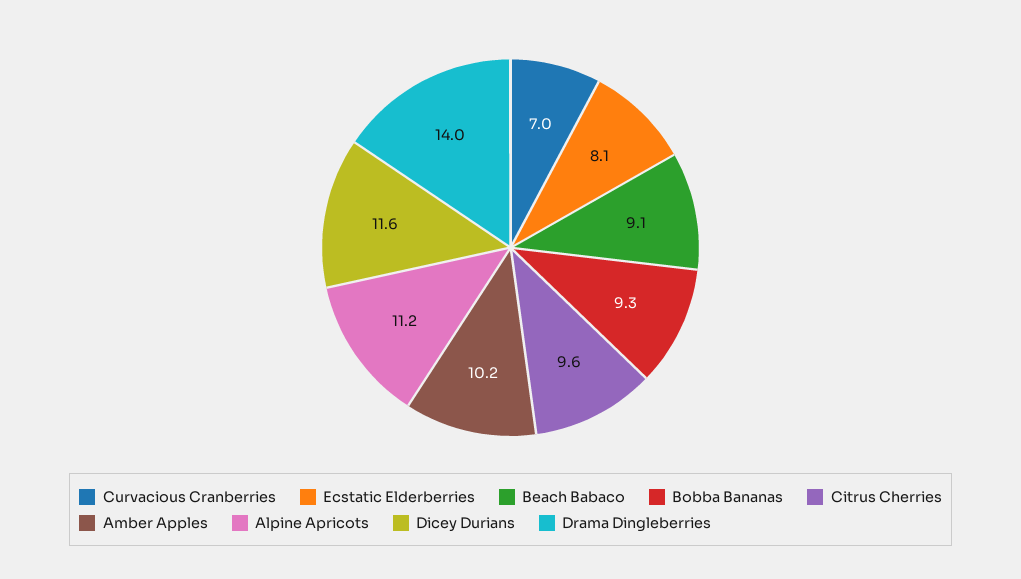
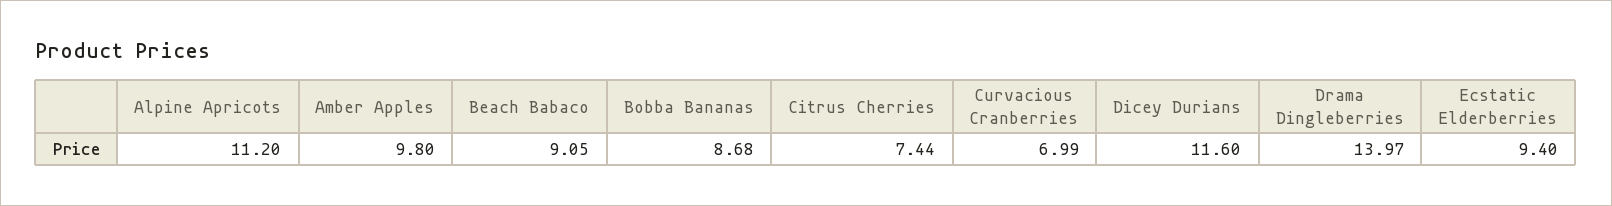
Ecstatic Elderberries: 8.1 -> 9.4
Bobba Bananas: 9.3 -> 8.68
Citrus Cherries: 9.6 -> 7.44
Amber Apples: 10.2 -> 9.8

